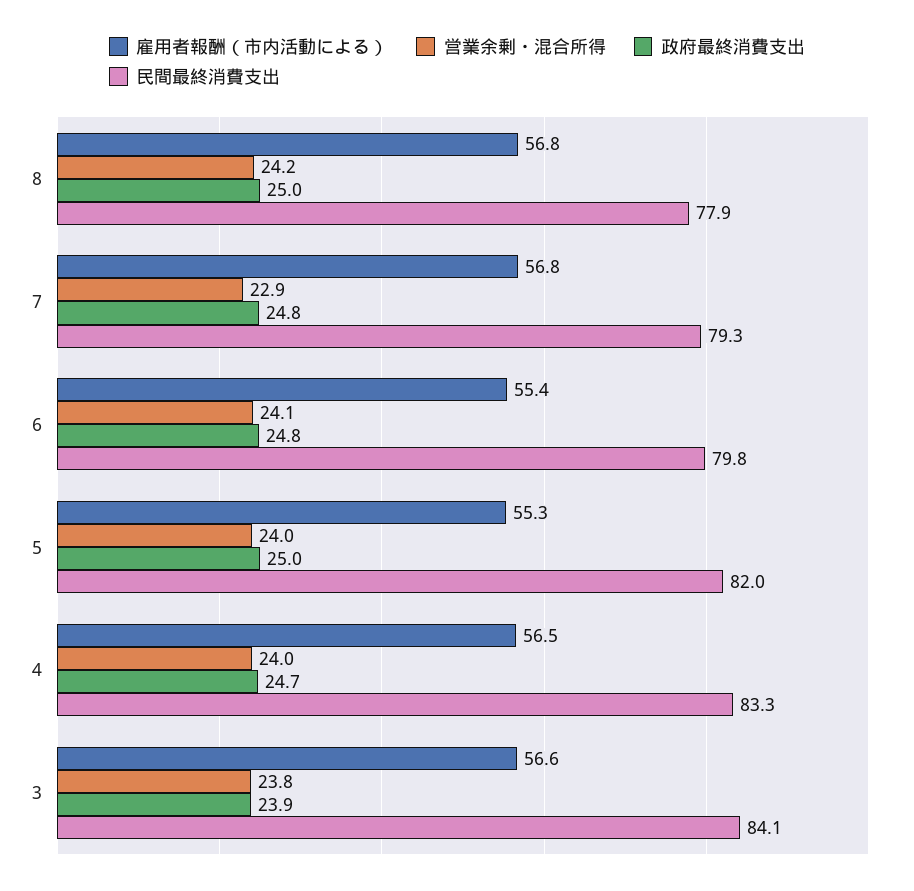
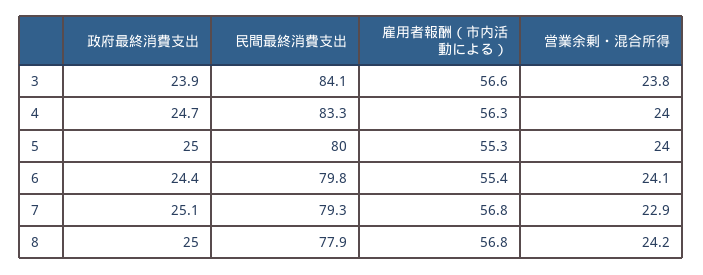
政府最終消費支出, 7: 24.8 -> 25.1
政府最終消費支出, 6: 24.8 -> 24.4
民間最終消費支出, 5: 82 -> 80
雇用者報酬（市内活動による）, 4: 56.5 -> 56.3

